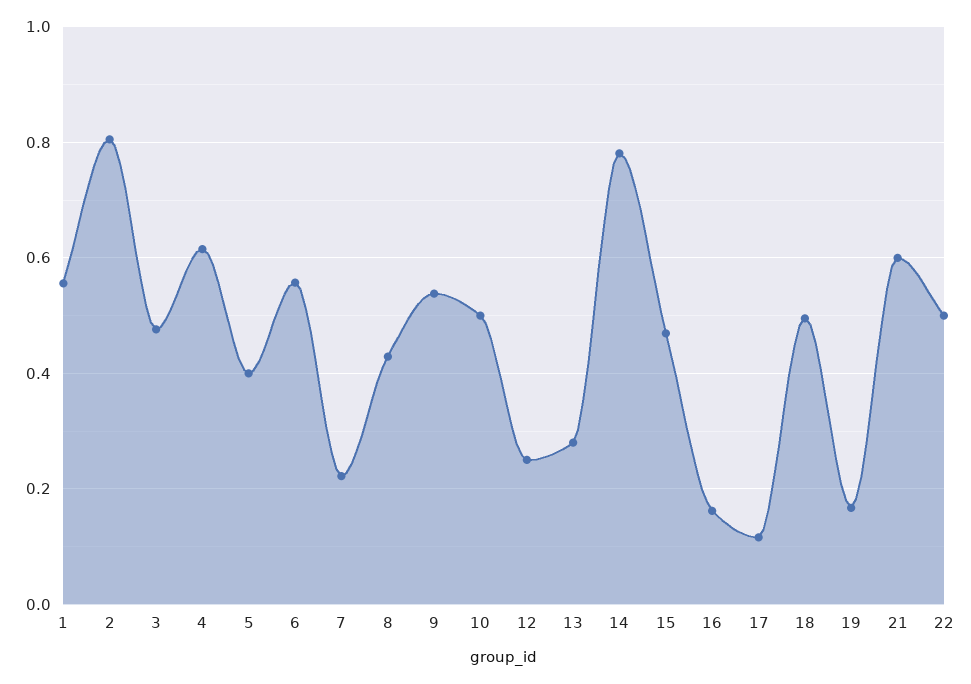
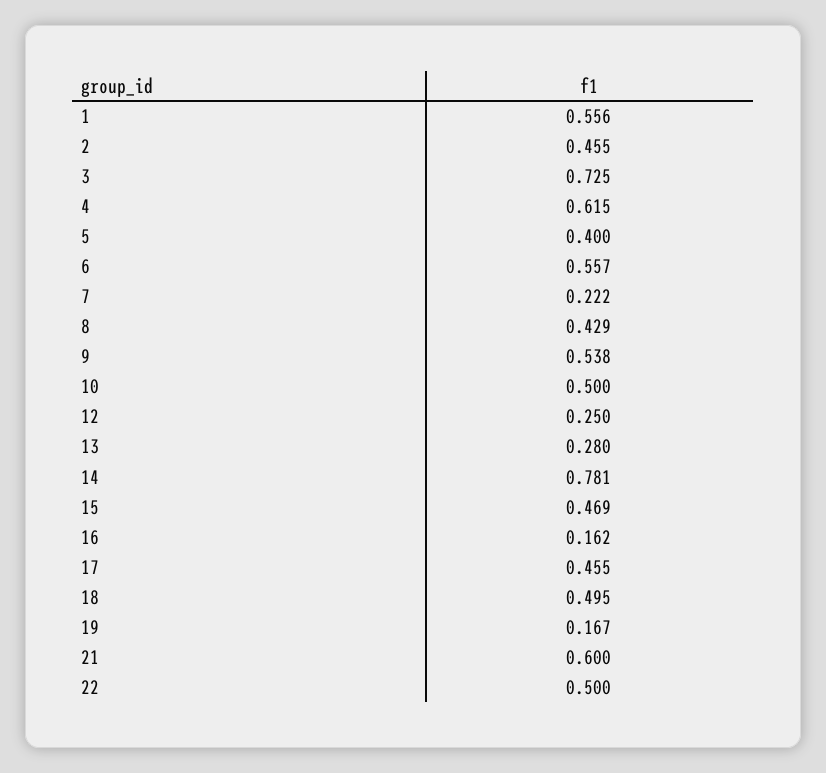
2: 0.8 -> 0.455
3: 0.48 -> 0.725
17: 0.12 -> 0.455

